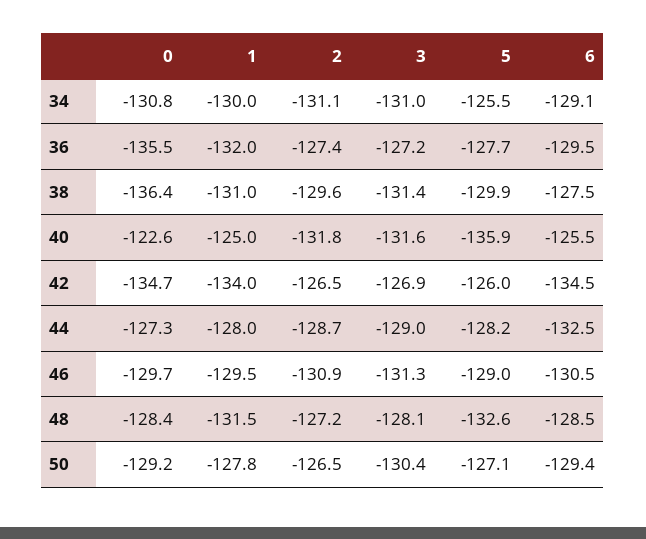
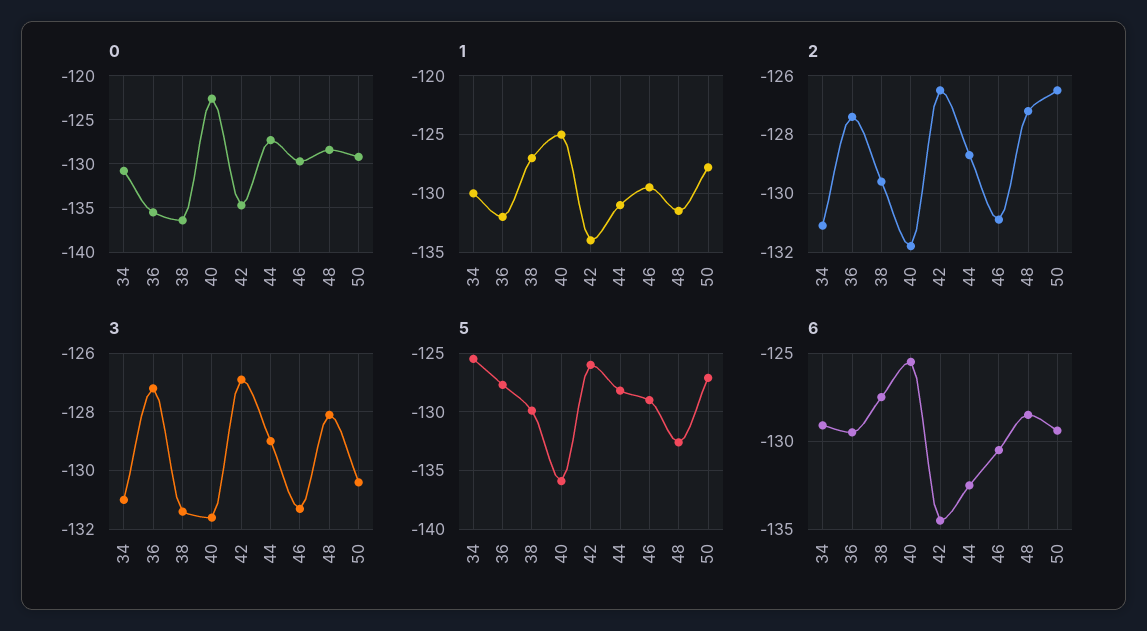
1, 38: -131 -> -127
1, 44: -128 -> -131

